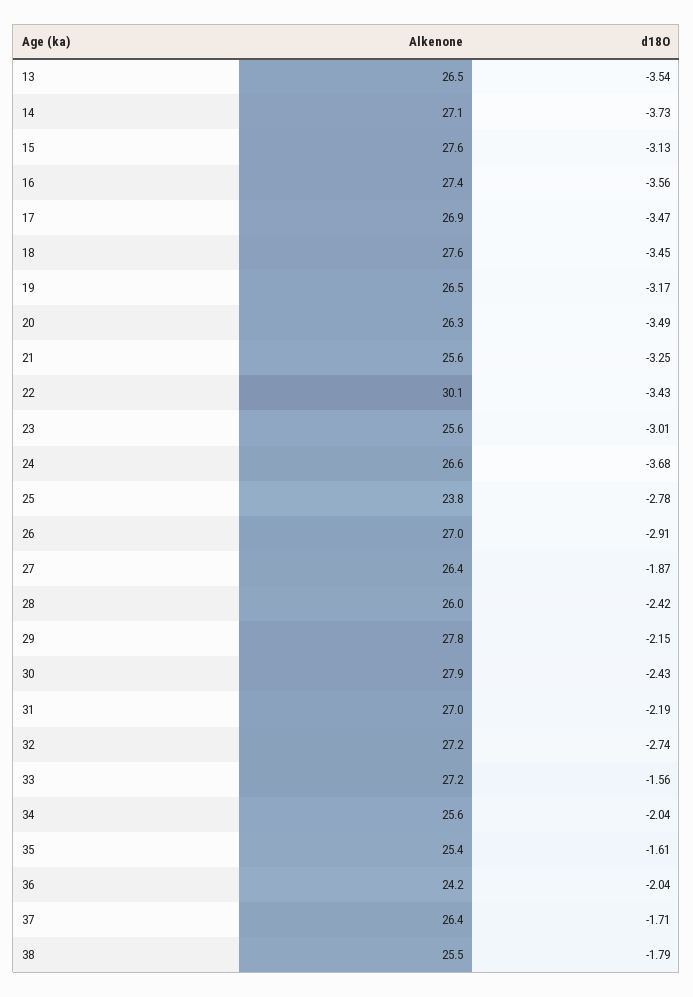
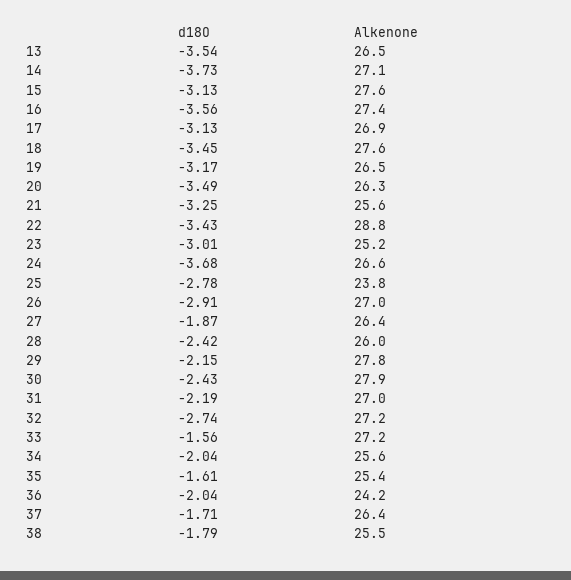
d18O, 17: -3.47 -> -3.13
Alkenone, 22: 30.1 -> 28.8
Alkenone, 23: 25.6 -> 25.2

